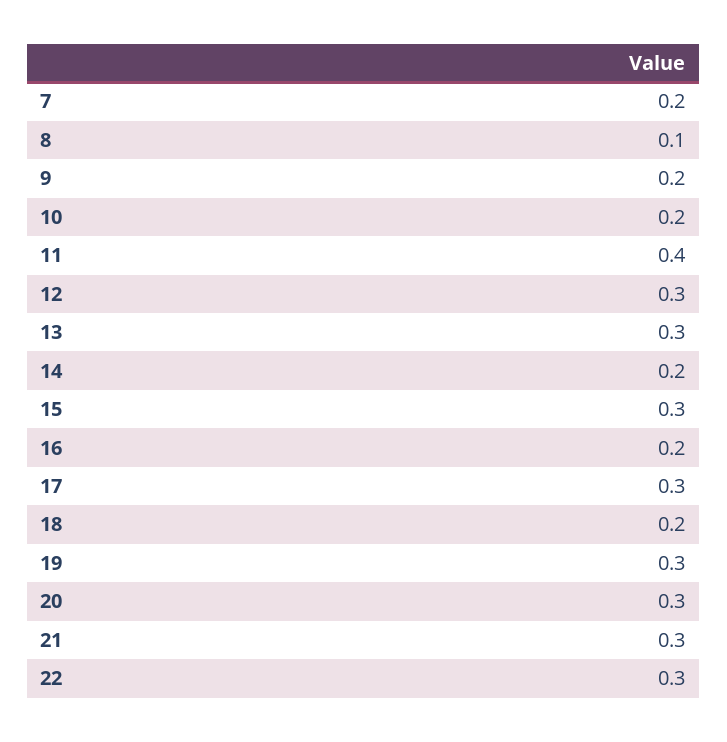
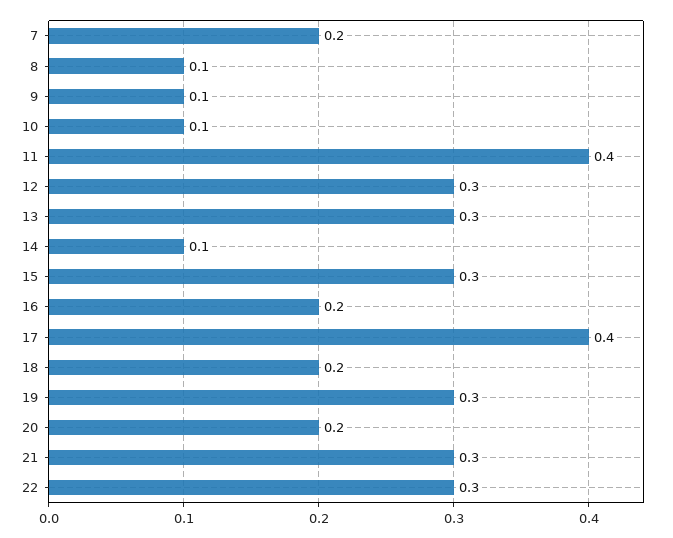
9: 0.2 -> 0.1
10: 0.2 -> 0.1
14: 0.2 -> 0.1
17: 0.3 -> 0.4
20: 0.3 -> 0.2

